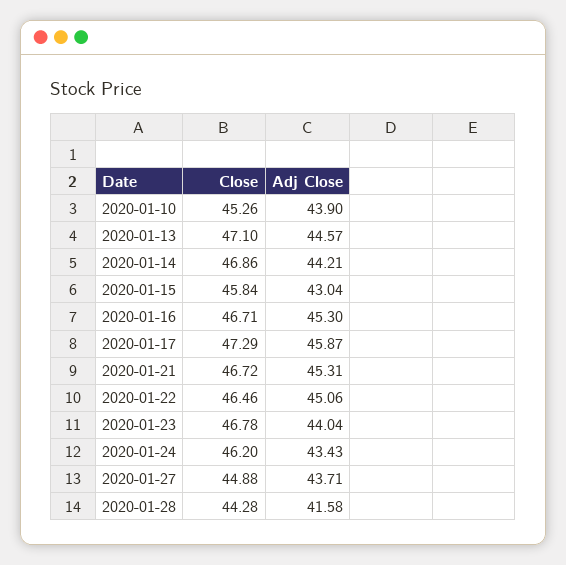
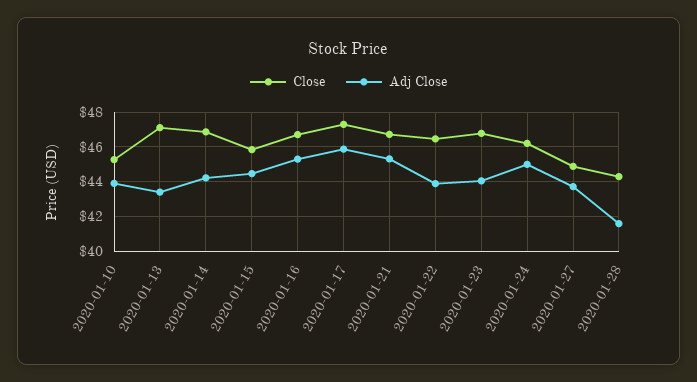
Adj Close, 2020-01-13: 44.57 -> 43.5
Adj Close, 2020-01-15: 43.04 -> 44.5
Adj Close, 2020-01-22: 45.06 -> 44
Adj Close, 2020-01-24: 43.43 -> 45

